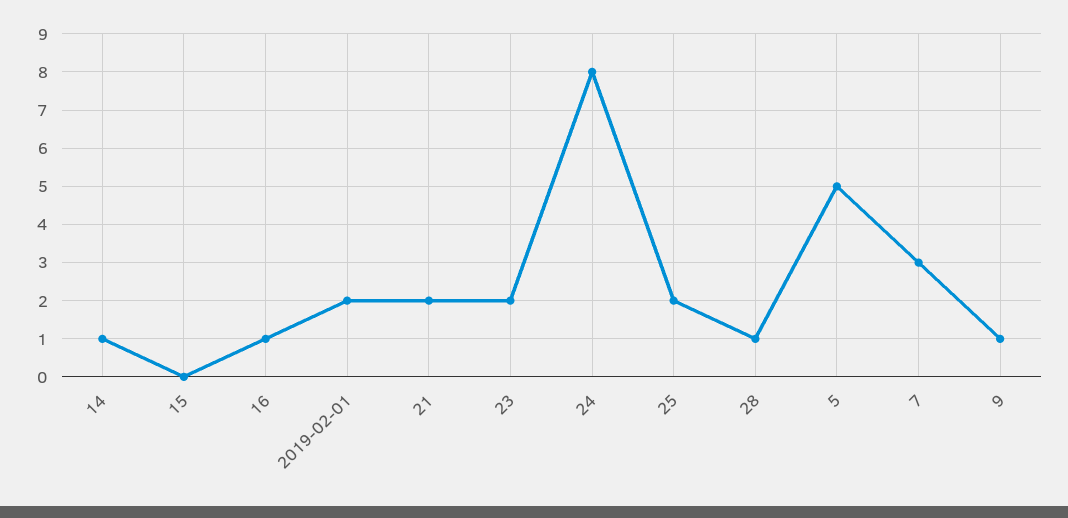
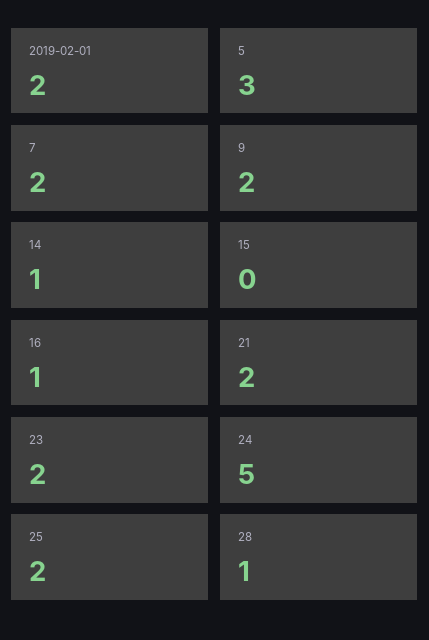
24: 8 -> 5
5: 5 -> 3
7: 3 -> 2
9: 1 -> 2

